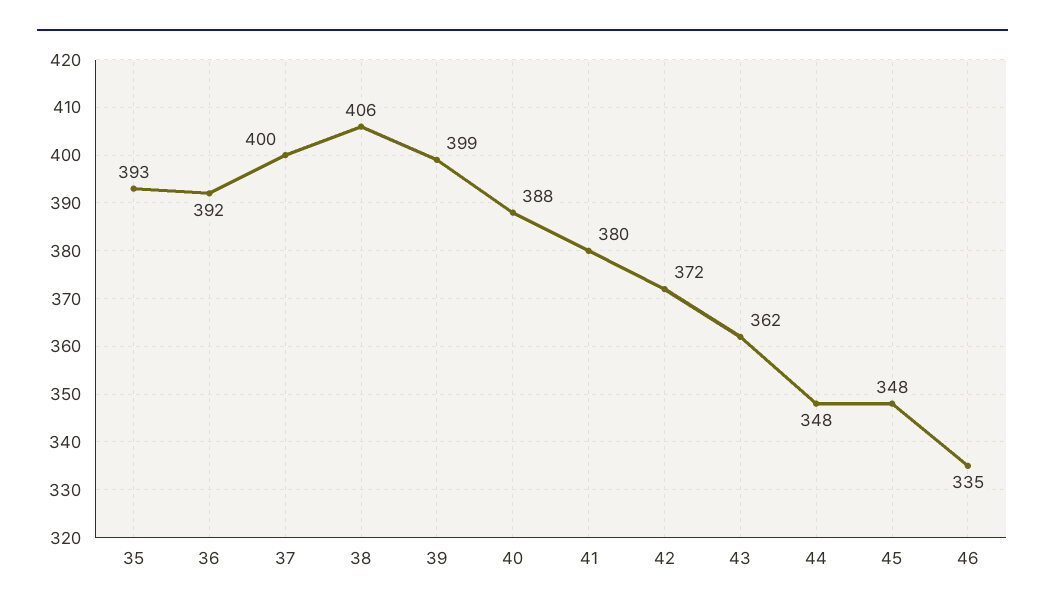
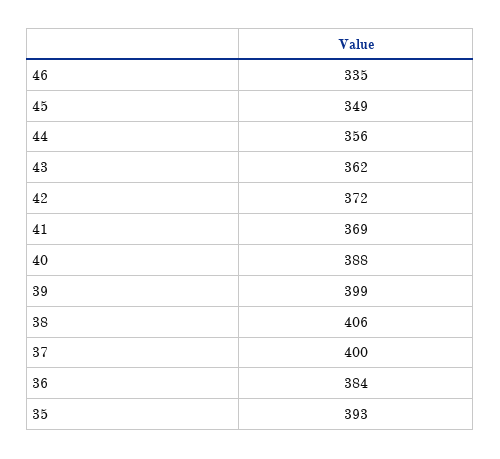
36: 392 -> 384
41: 380 -> 369
44: 348 -> 356
45: 348 -> 349

